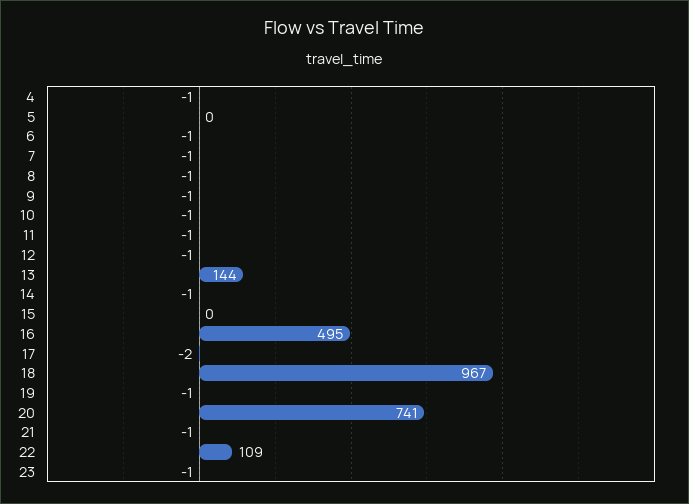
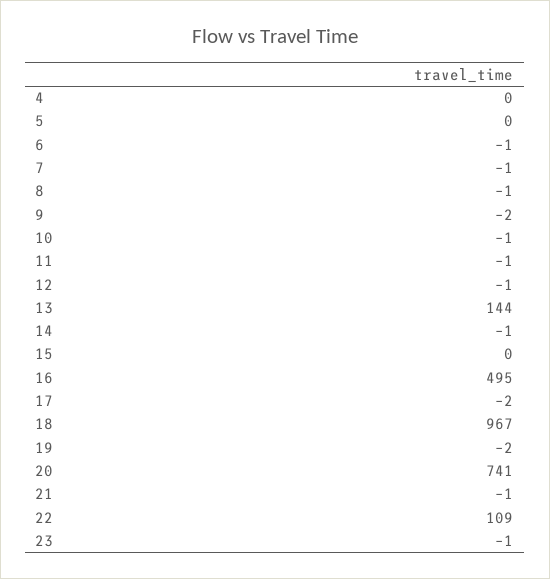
4: -1 -> 0
9: -1 -> -2
19: -1 -> -2

